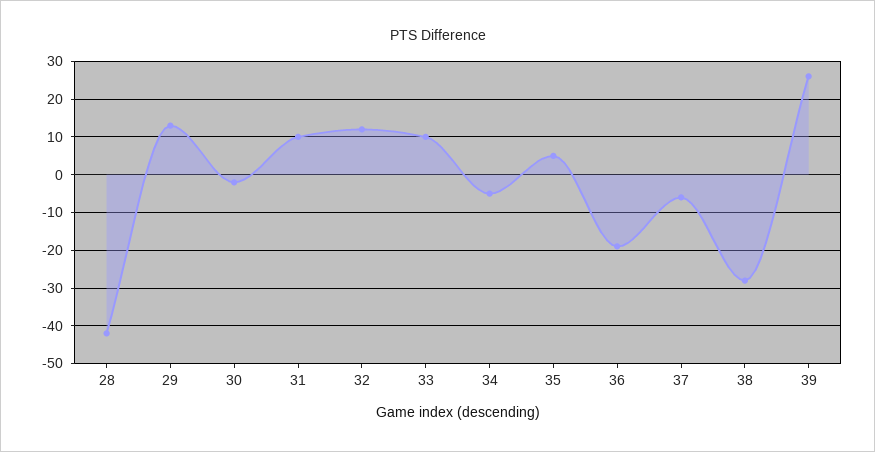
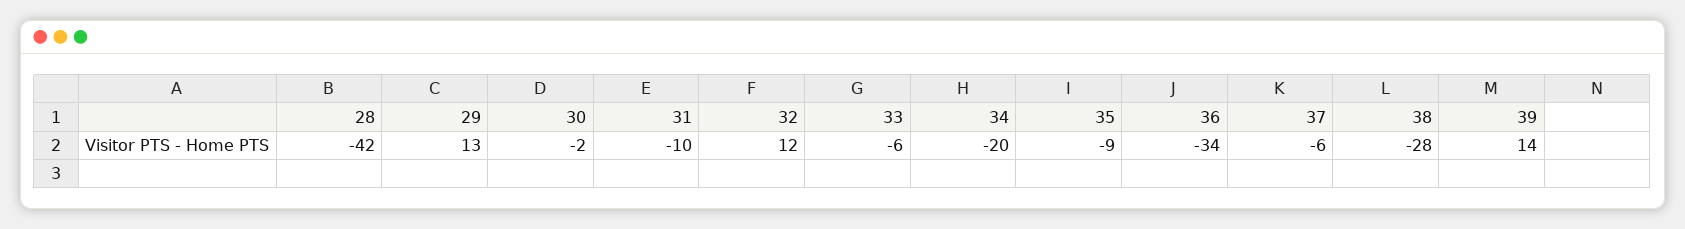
31: 10 -> -10
33: 10 -> -6
34: -5 -> -20
35: 5 -> -9
36: -20 -> -34
39: 25 -> 14

